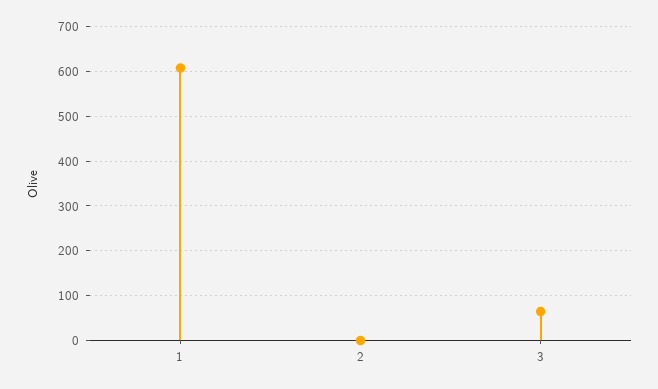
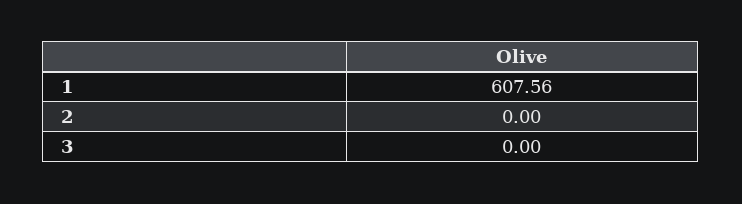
3: 60 -> 0

